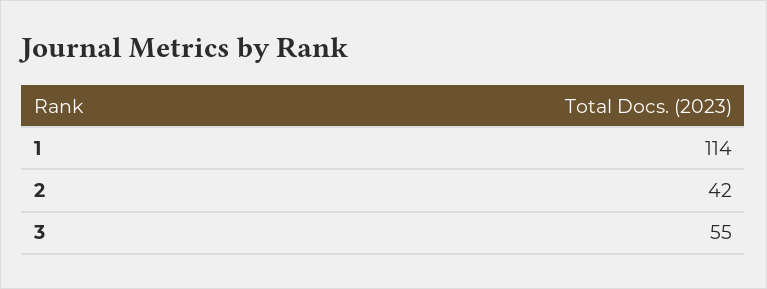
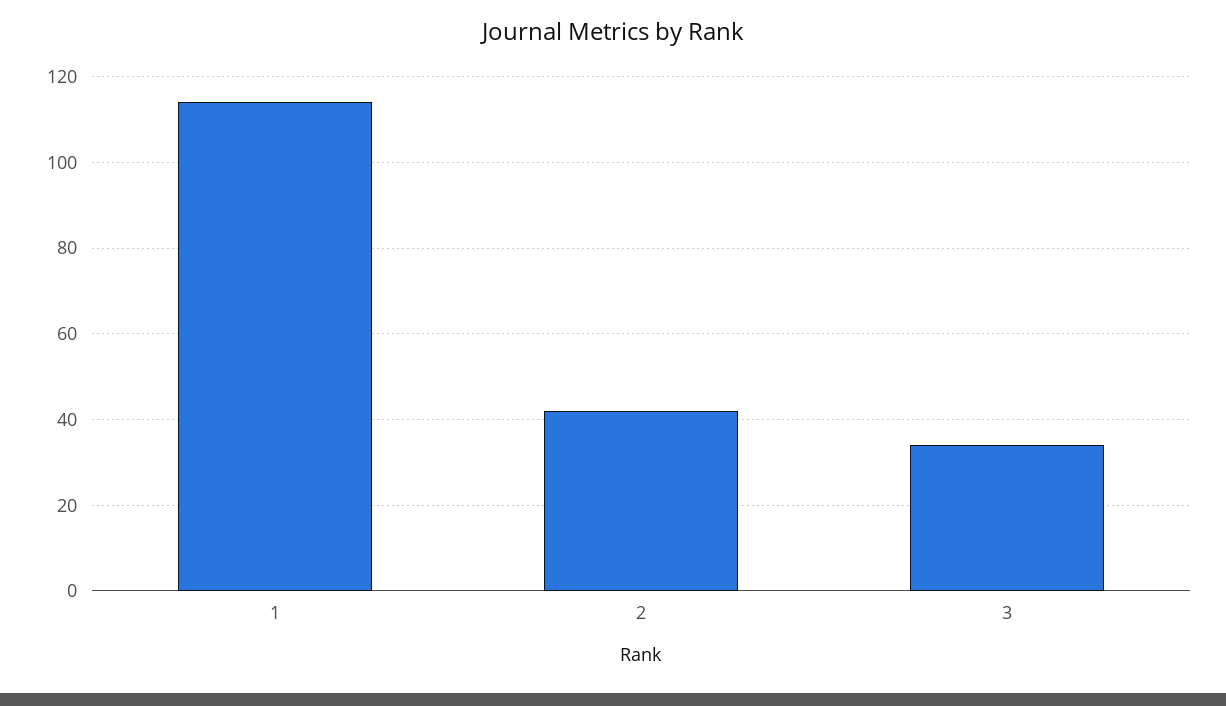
3: 55 -> 35

